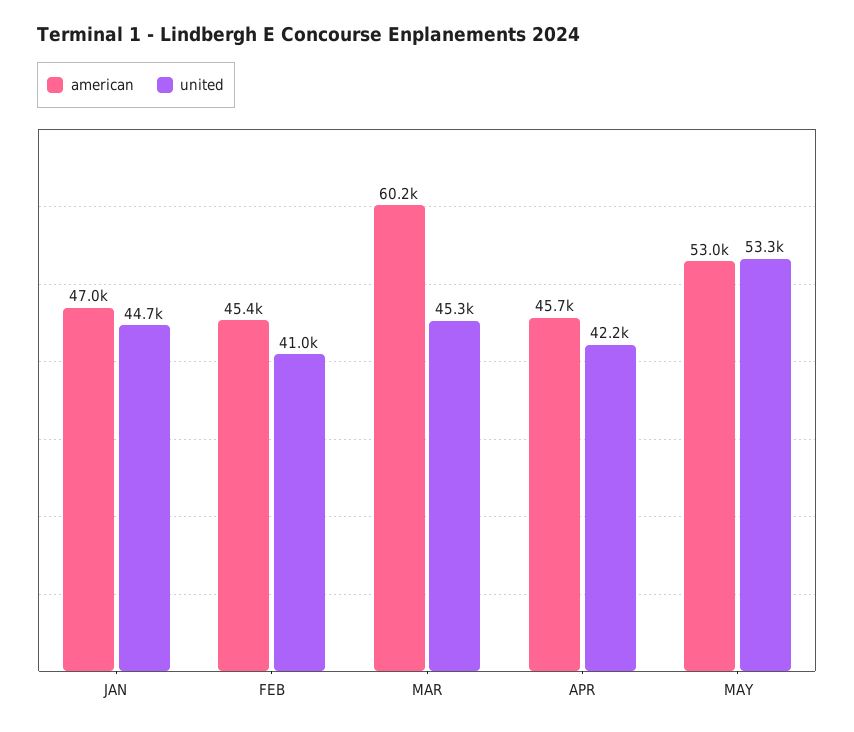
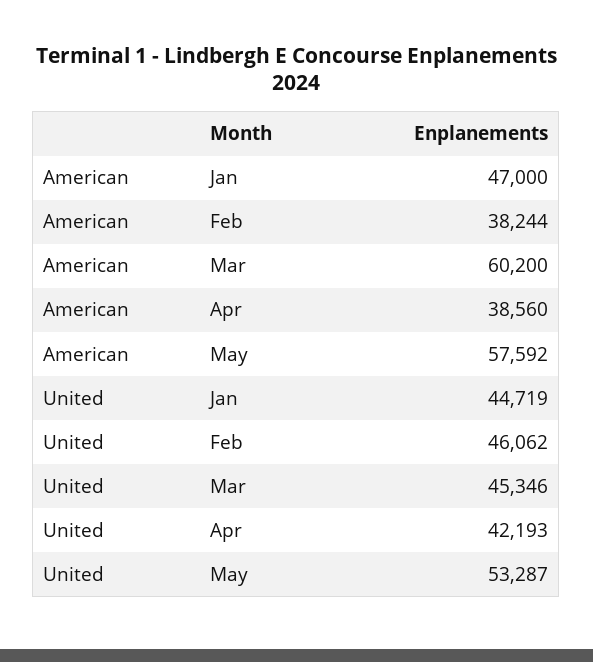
american, FEB: 45400 -> 38244
united, FEB: 41000 -> 46062
american, APR: 45700 -> 38560
american, MAY: 53000 -> 57592

